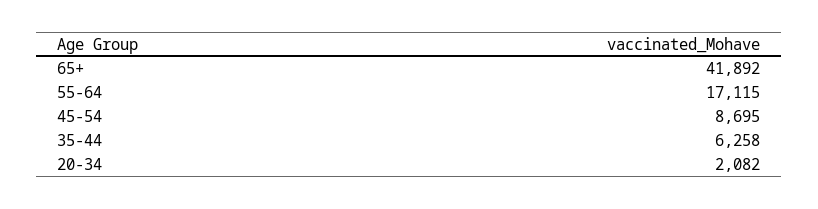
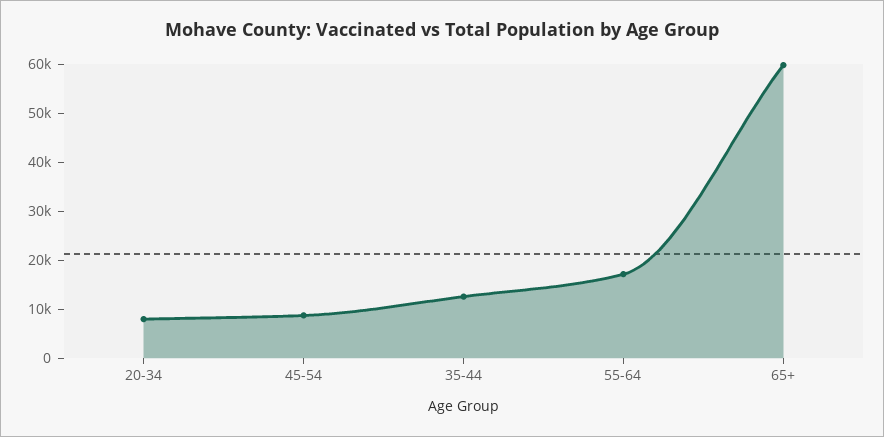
65+: 41892 -> 60000
35-44: 6258 -> 12000
20-34: 2082 -> 8000

